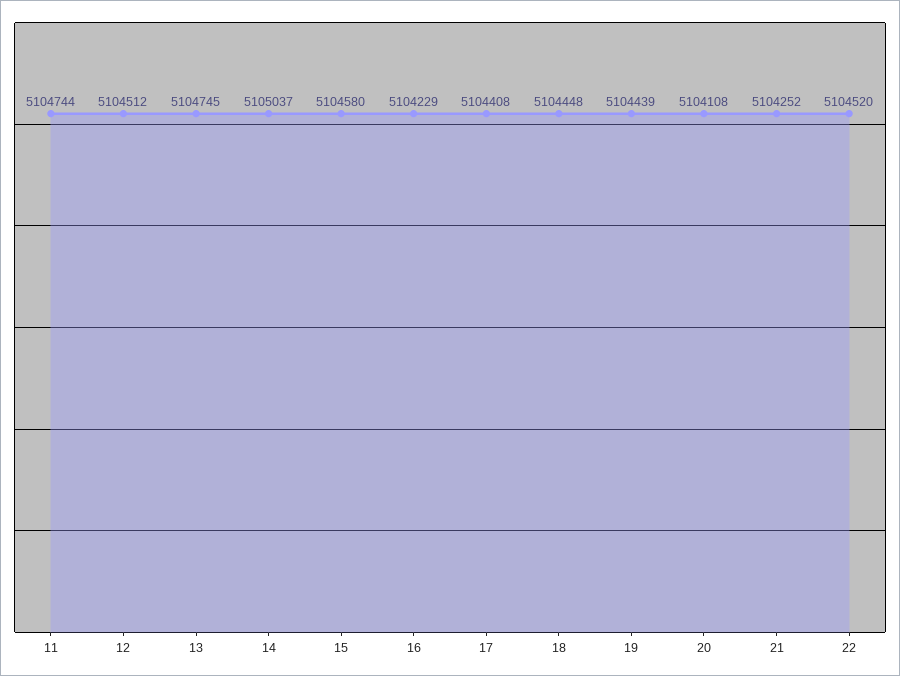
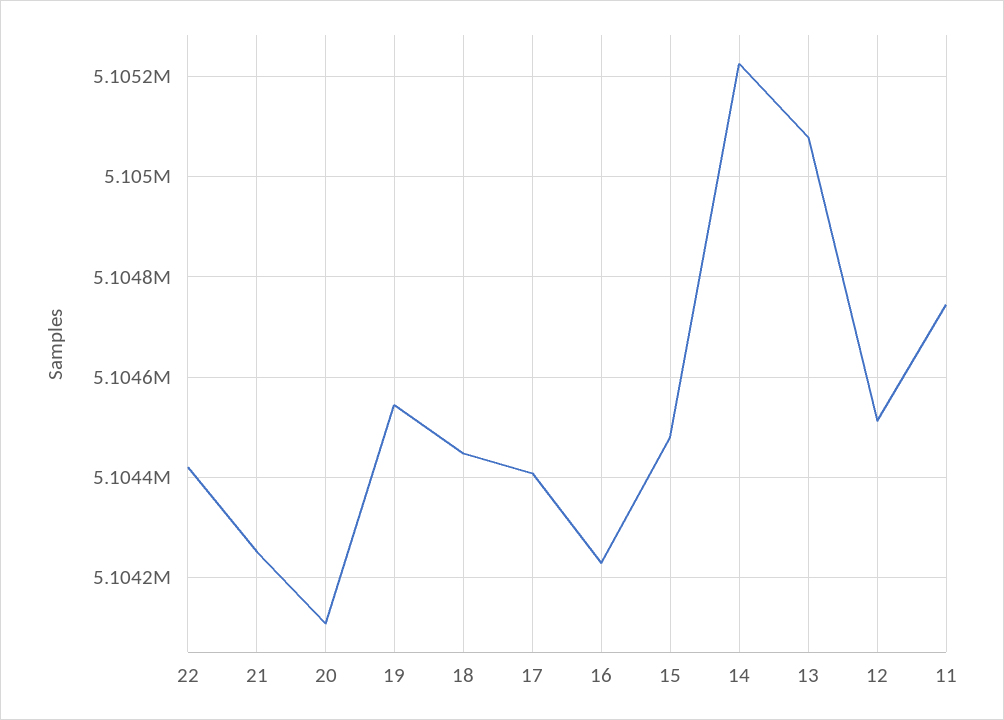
13: 5104745 -> 5105080
14: 5105037 -> 5105220
15: 5104580 -> 5104480
19: 5104439 -> 5104540
22: 5104520 -> 5104420

